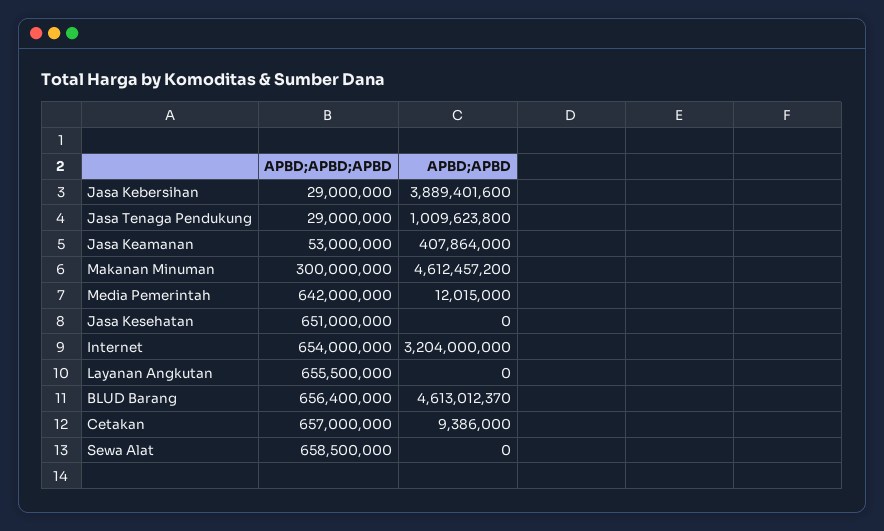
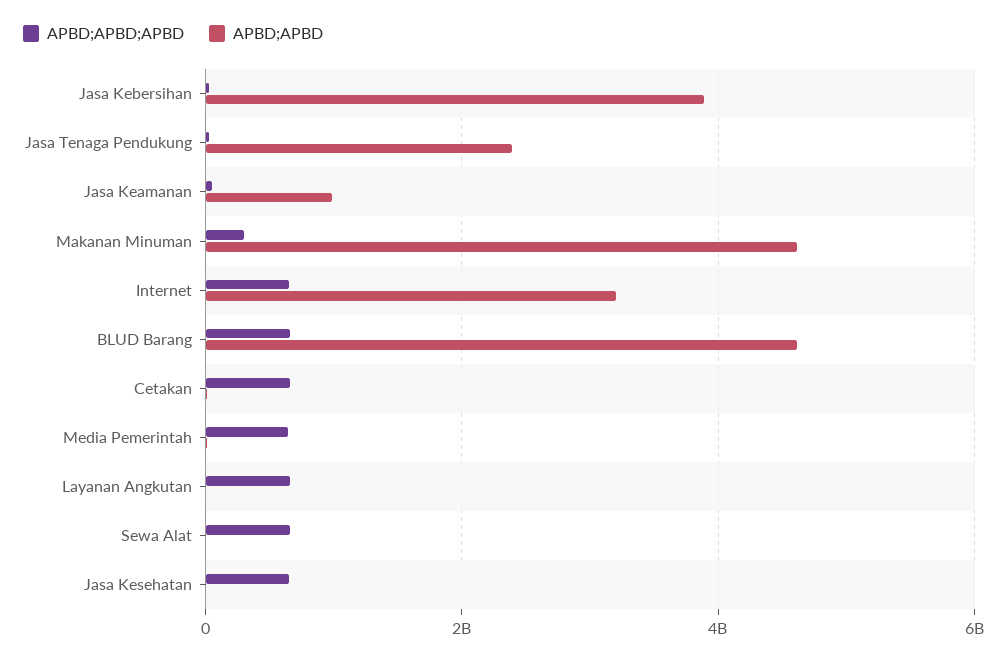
APBD;APBD, Jasa Tenaga Pendukung: 1009623800 -> 2400000000
APBD;APBD, Jasa Keamanan: 407864000 -> 1000000000

